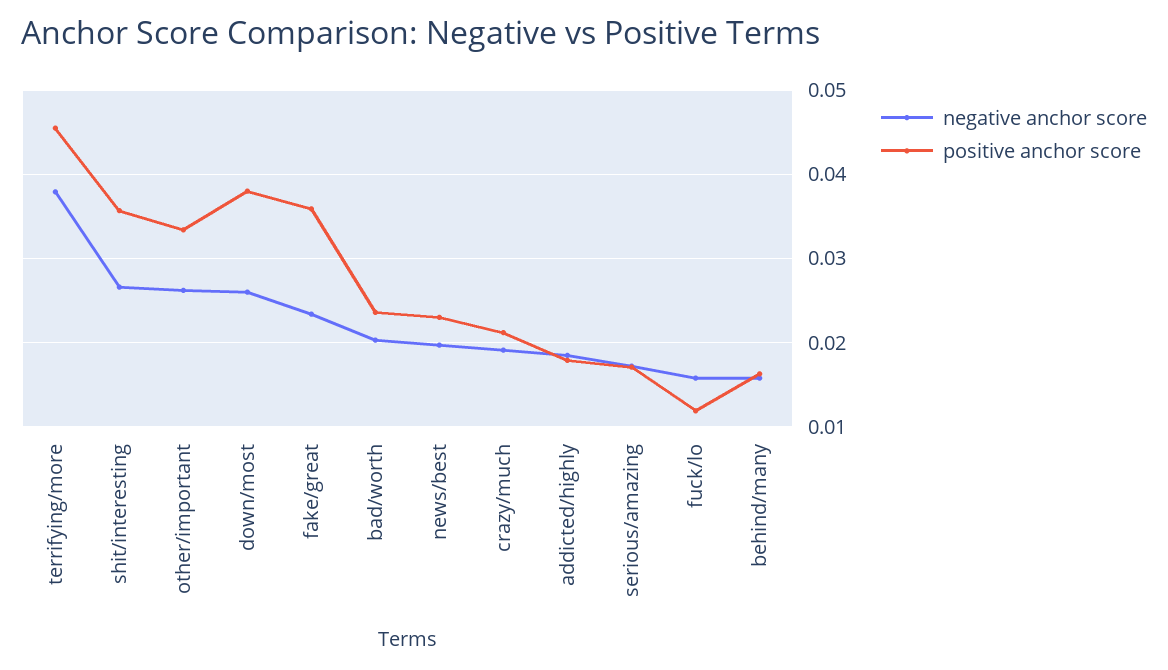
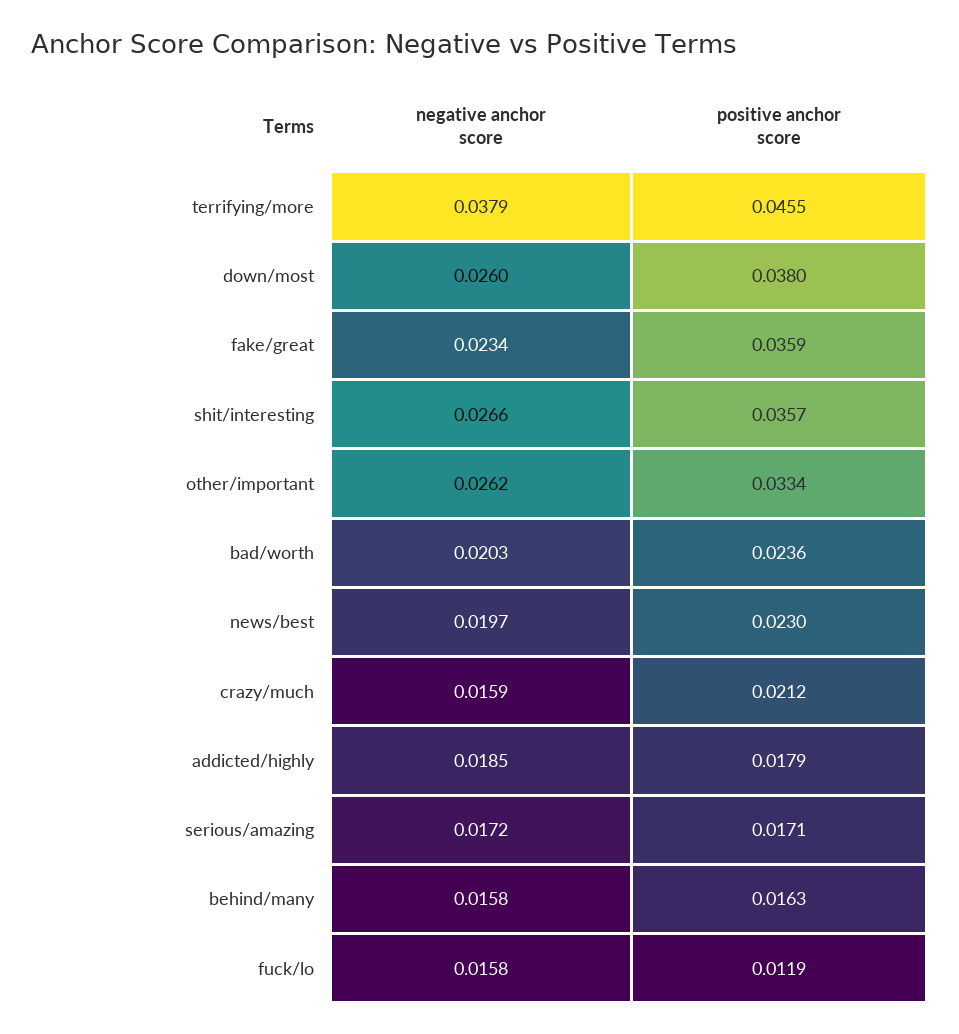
negative anchor score, crazy/much: 0.019 -> 0.0159

